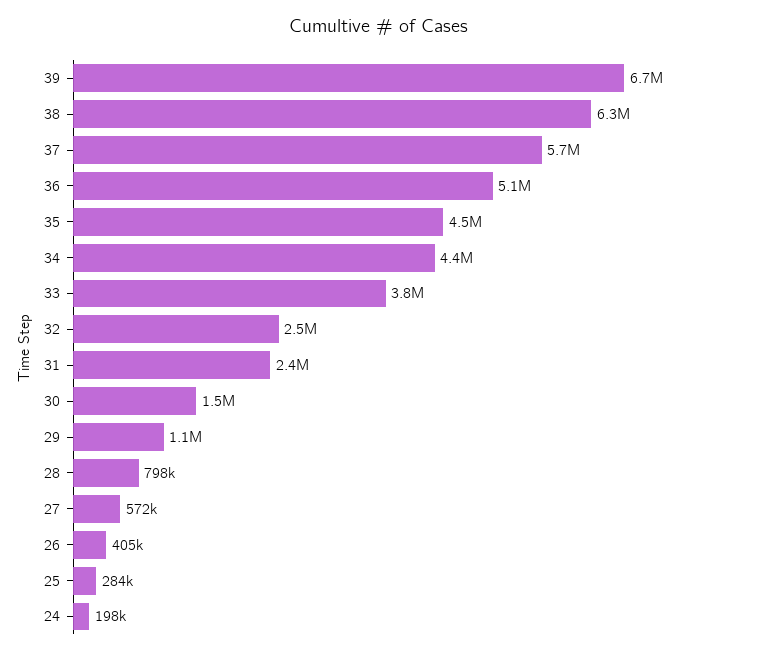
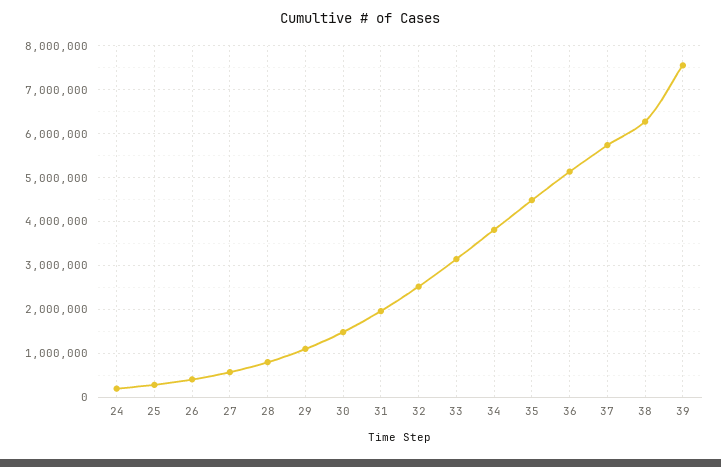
39: 6700000 -> 7600000
34: 4400000 -> 3800000
33: 3800000 -> 3200000
31: 2400000 -> 2000000

